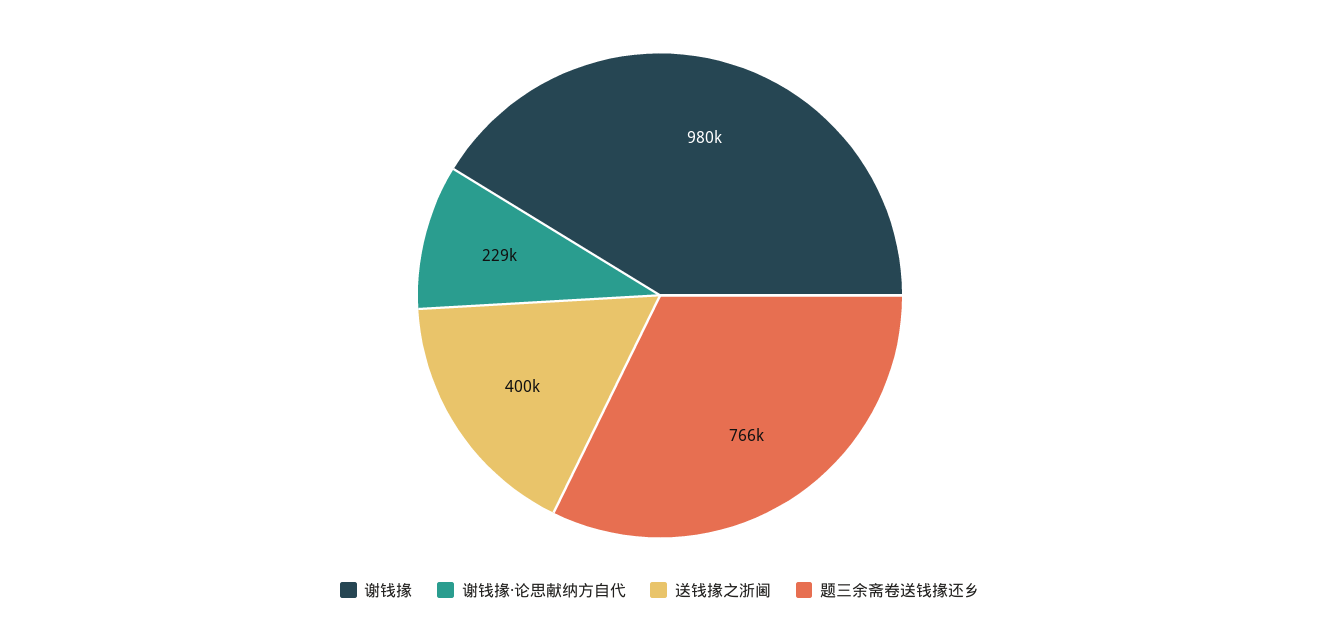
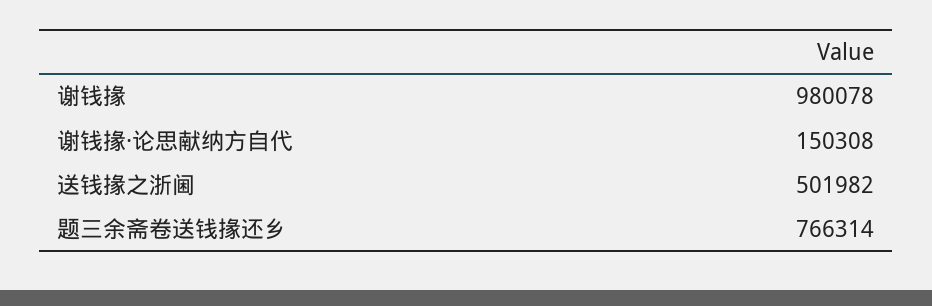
谢钱掾·论思献纳方自代: 229000 -> 150308
送钱掾之浙阃: 400000 -> 501982

